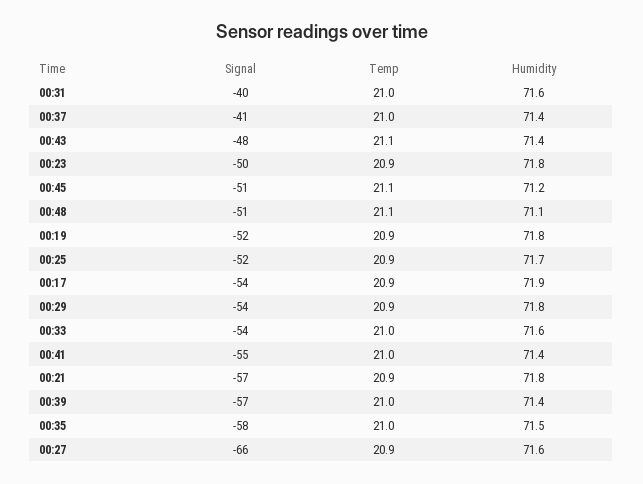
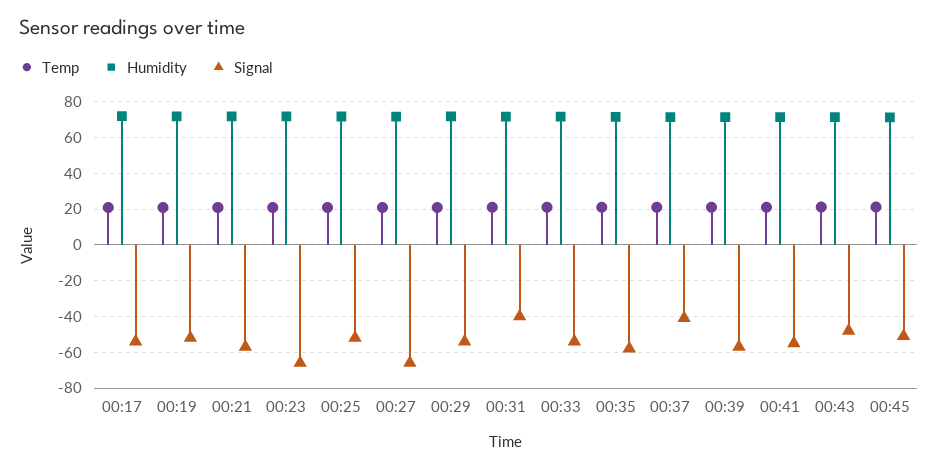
Signal, 00:23: -50 -> -65
Signal, 00:48: -51 -> none
Temp, 00:48: 21.1 -> none
Humidity, 00:48: 71.1 -> none

